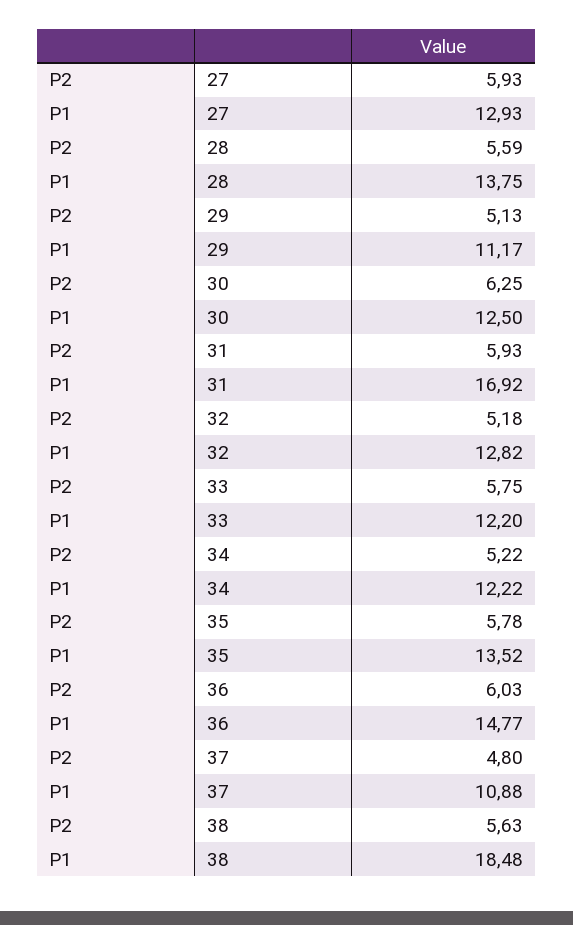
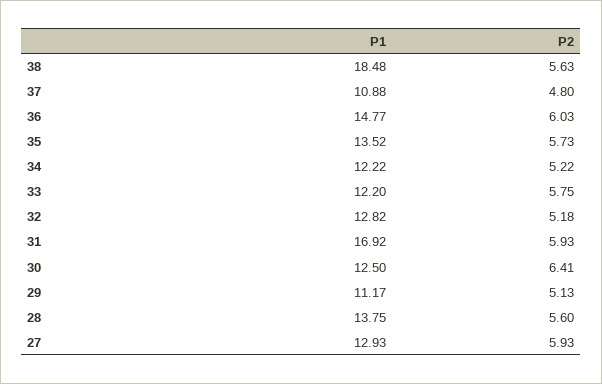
P2, 28: 5.59 -> 5.6
P2, 30: 6.25 -> 6.41
P2, 35: 5.78 -> 5.73

